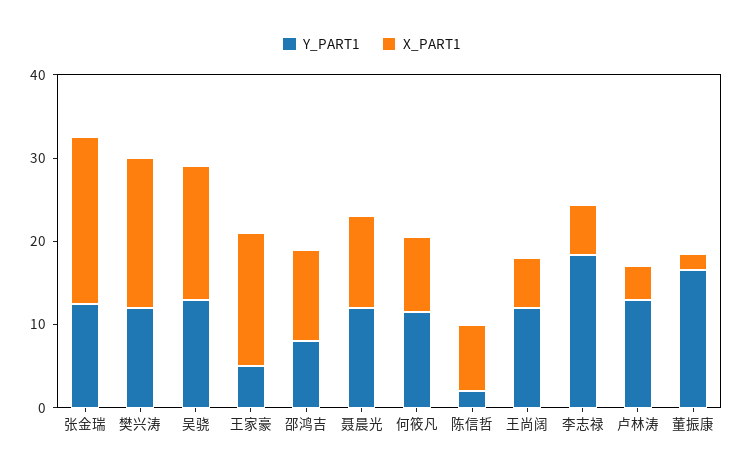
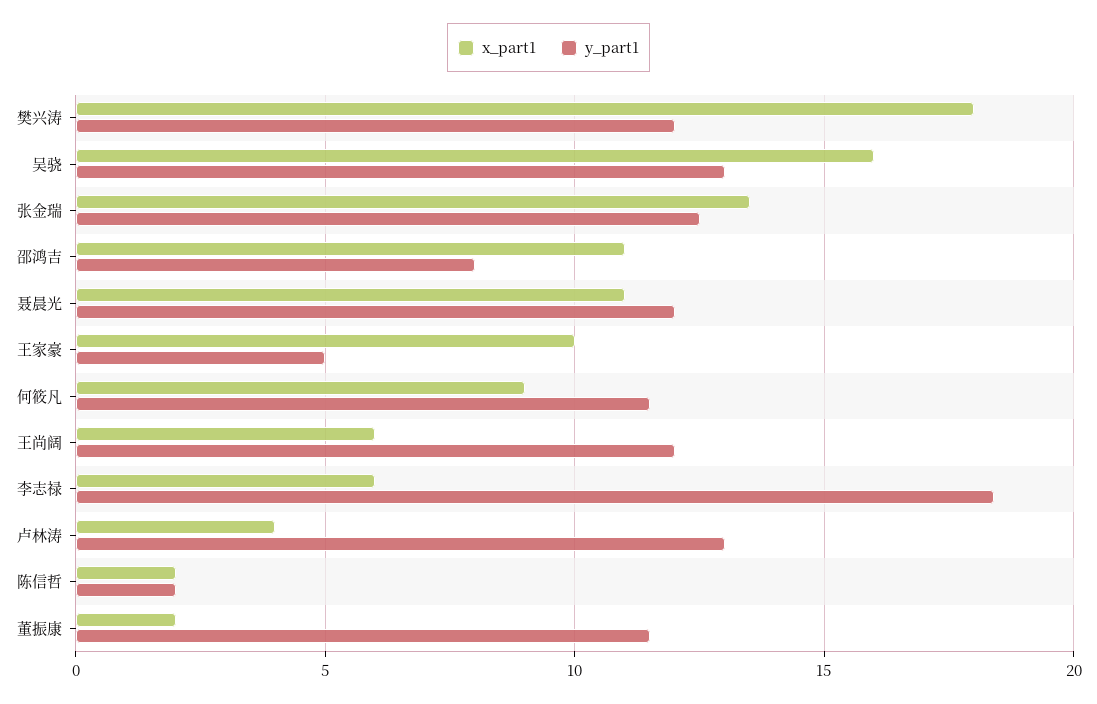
X_PART1, 张金瑞: 20 -> 13.5
X_PART1, 王家豪: 16 -> 10
X_PART1, 陈信哲: 8 -> 2
Y_PART1, 董振康: 16 -> 11.5

